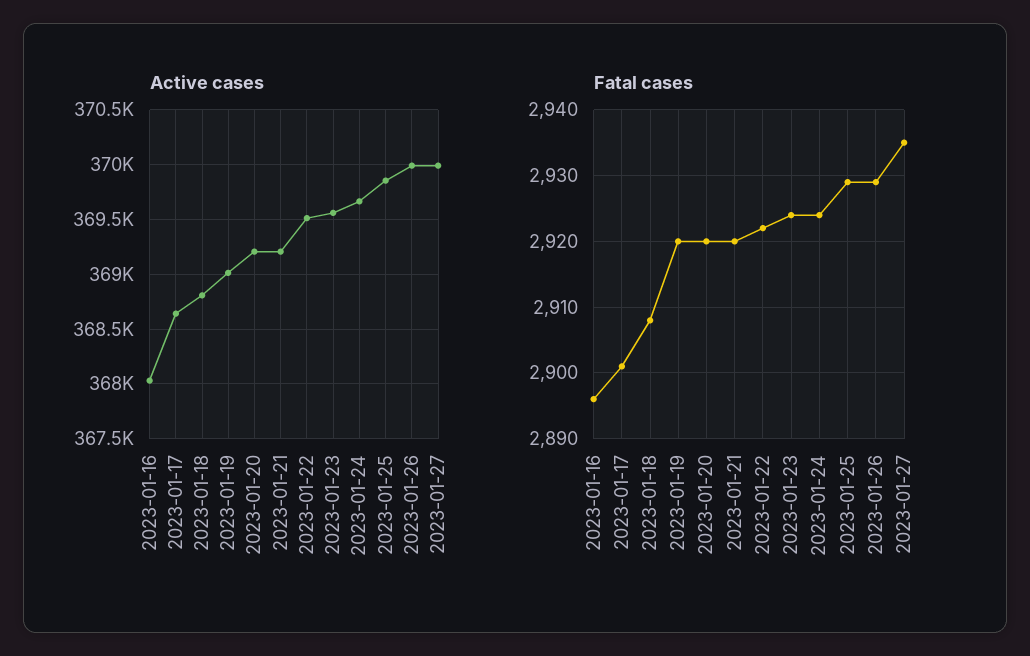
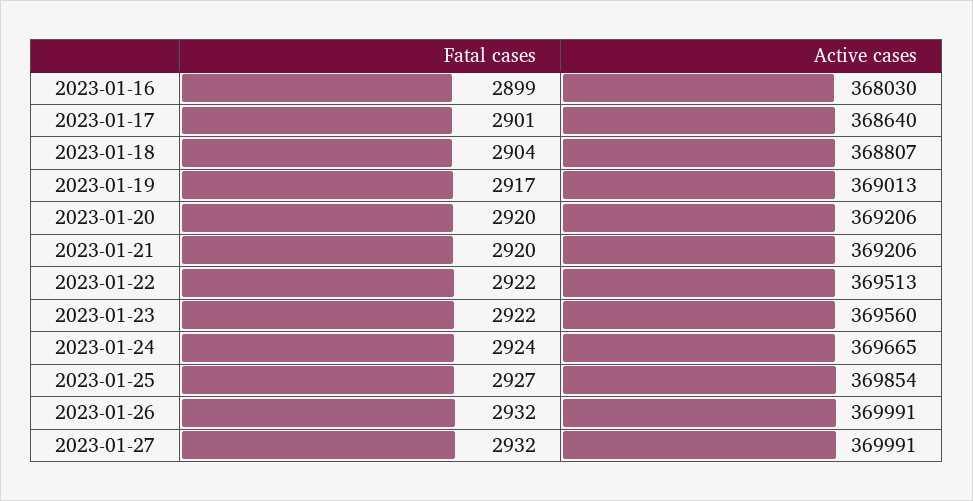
Fatal cases, 2023-01-16: 2896 -> 2899
Fatal cases, 2023-01-18: 2908 -> 2904
Fatal cases, 2023-01-19: 2920 -> 2917
Fatal cases, 2023-01-23: 2924 -> 2922
Fatal cases, 2023-01-25: 2929 -> 2927
Fatal cases, 2023-01-26: 2929 -> 2932
Fatal cases, 2023-01-27: 2935 -> 2932

